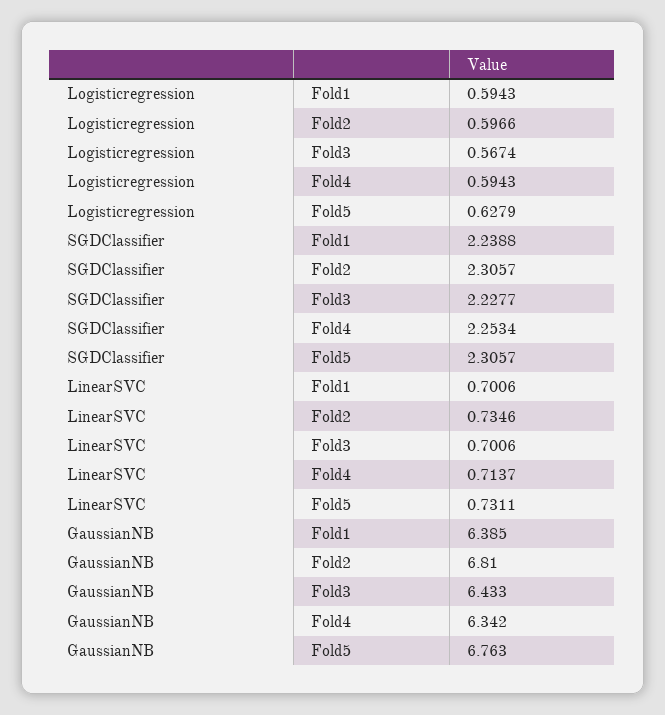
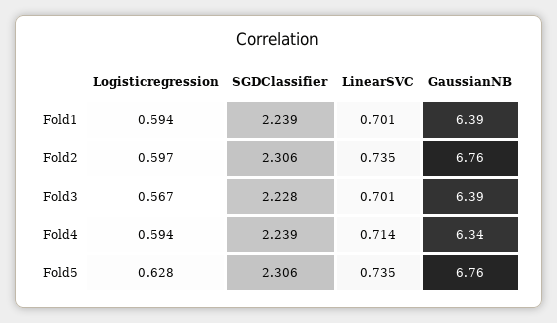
SGDClassifier, Fold4: 2.2534 -> 2.239
LinearSVC, Fold5: 0.7311 -> 0.735
GaussianNB, Fold2: 6.81 -> 6.76
GaussianNB, Fold3: 6.433 -> 6.39

